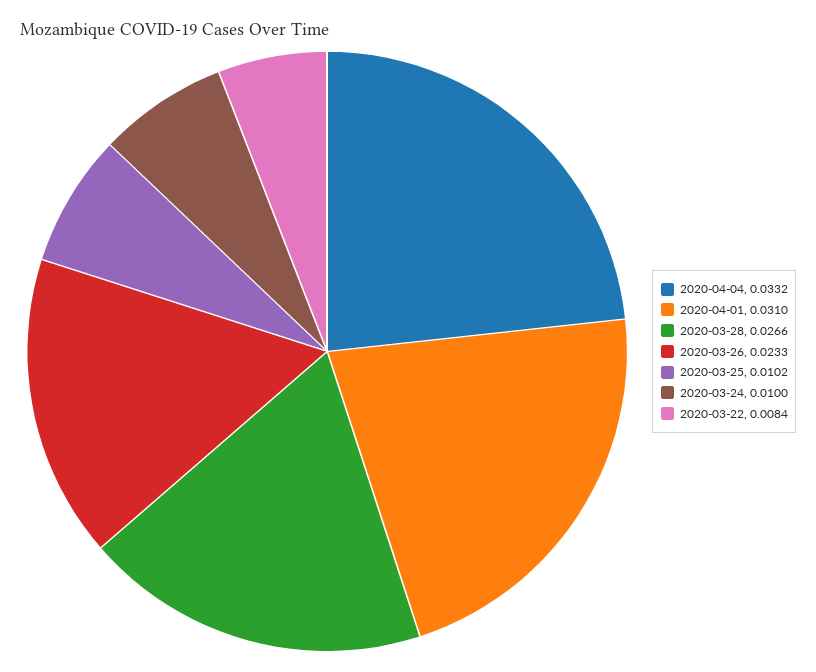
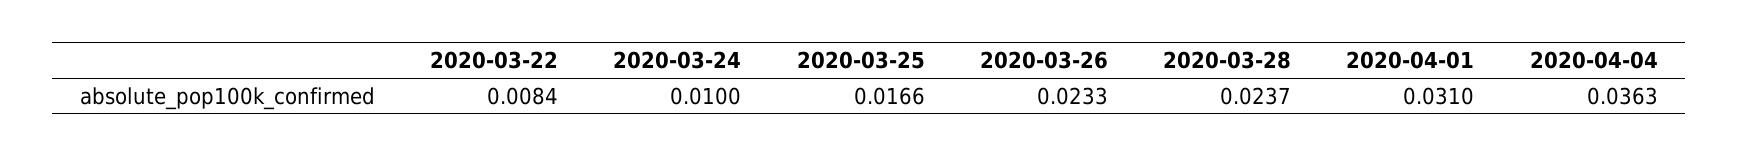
2020-04-04: 0.0332 -> 0.0363
2020-03-28: 0.0266 -> 0.0237
2020-03-25: 0.0102 -> 0.0166

